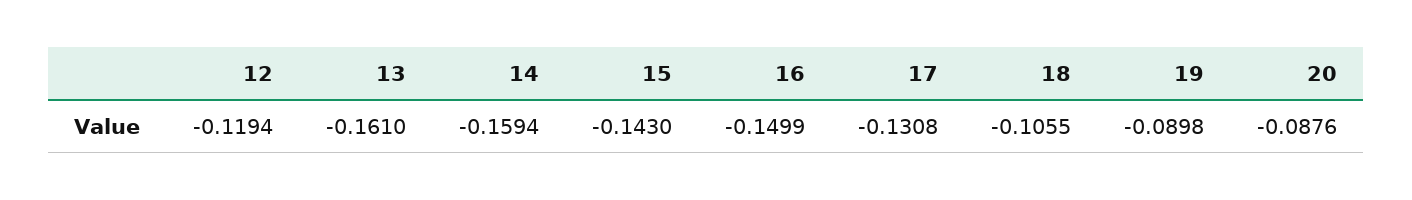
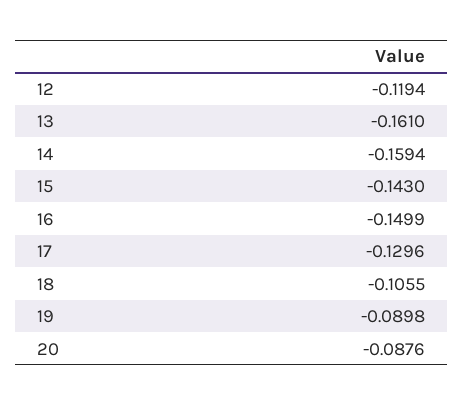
17: -0.1308 -> -0.1296

